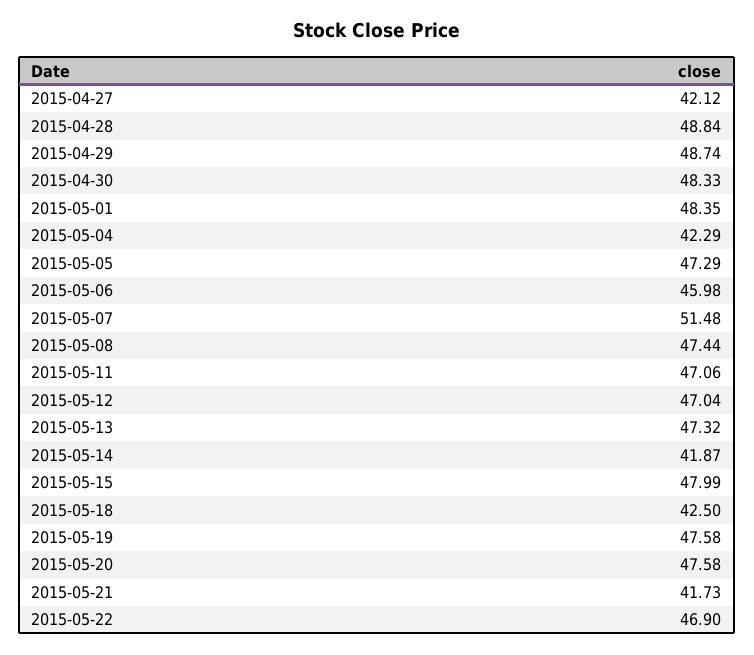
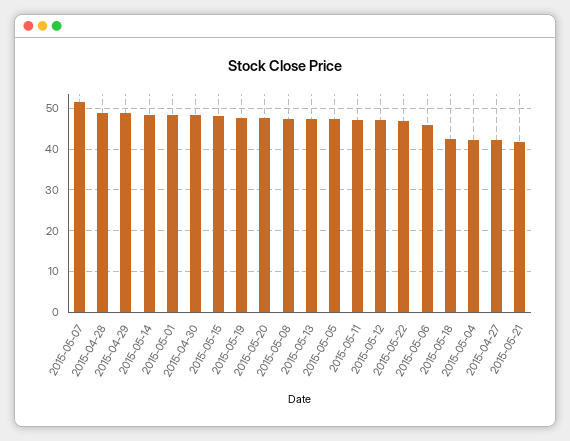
2015-05-14: 41.87 -> 48

